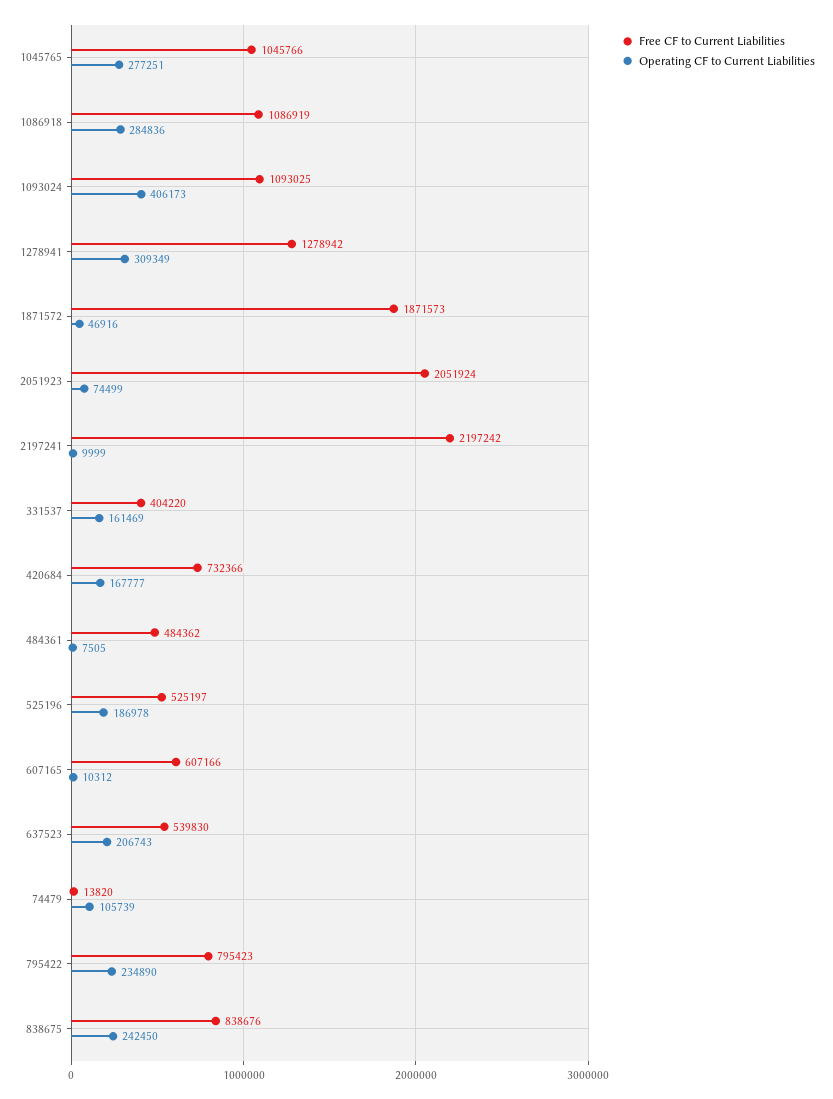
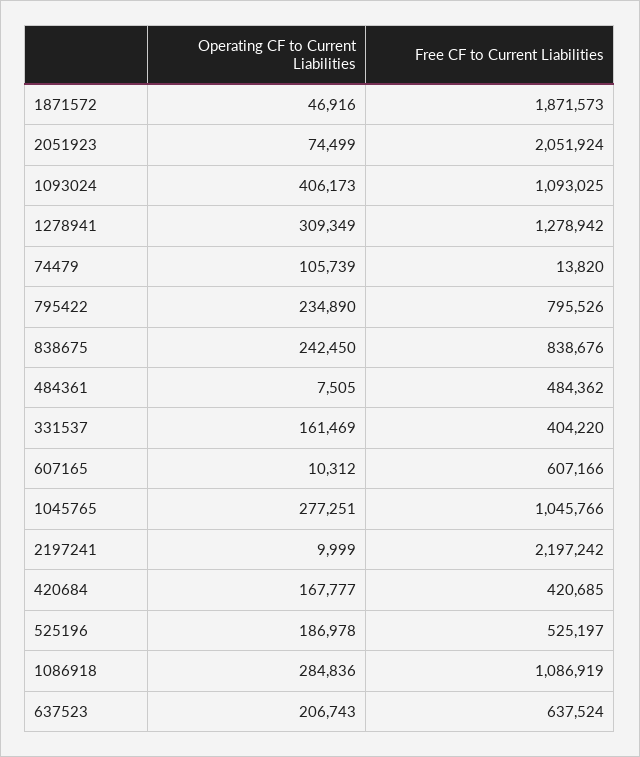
Free CF to Current Liabilities, 420684: 732366 -> 420685
Free CF to Current Liabilities, 637523: 539830 -> 637524
Free CF to Current Liabilities, 795422: 795423 -> 795526

